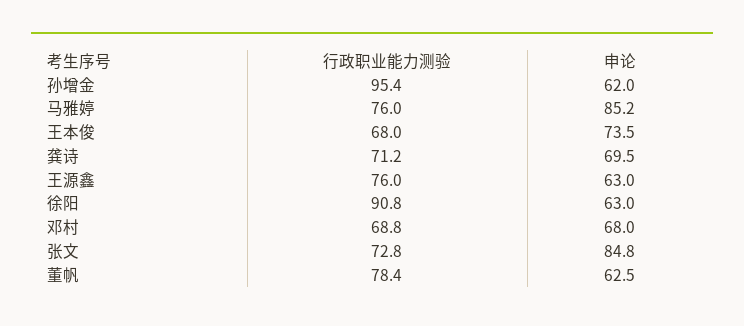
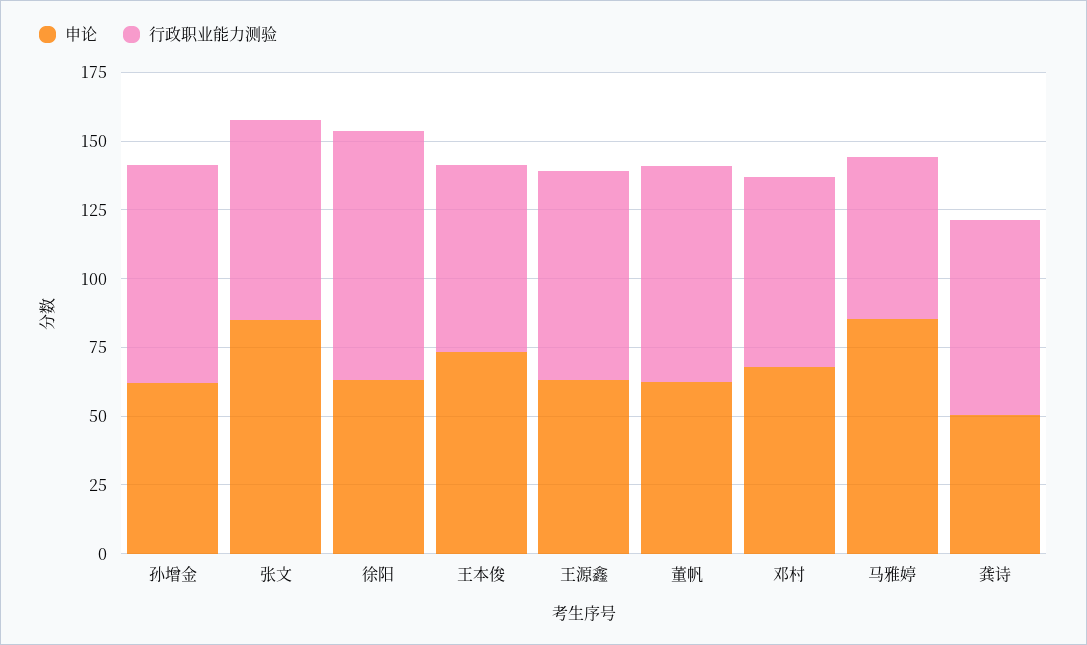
行政职业能力测验, 孙增金: 95.4 -> 80
行政职业能力测验, 马雅婷: 76 -> 60
申论, 龚诗: 69.5 -> 50

